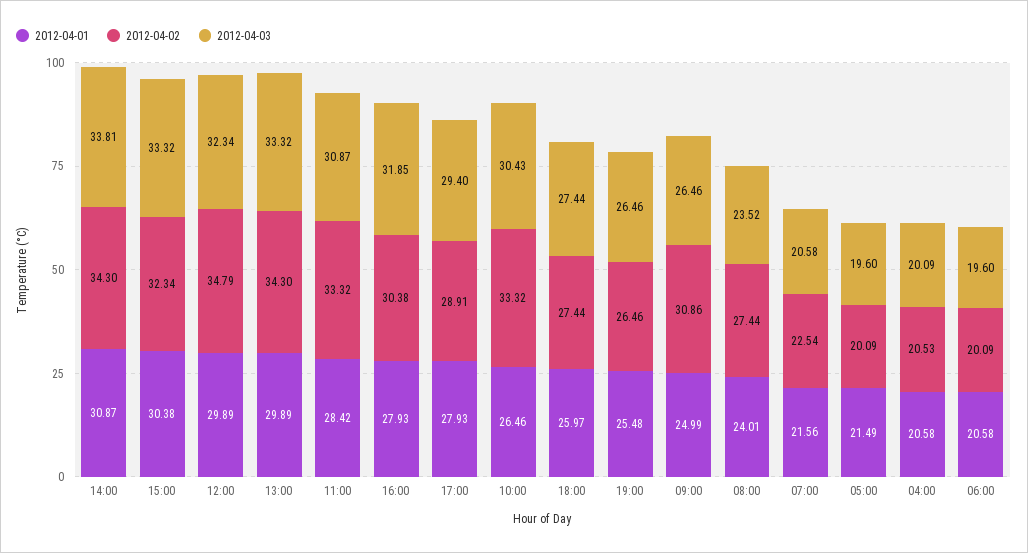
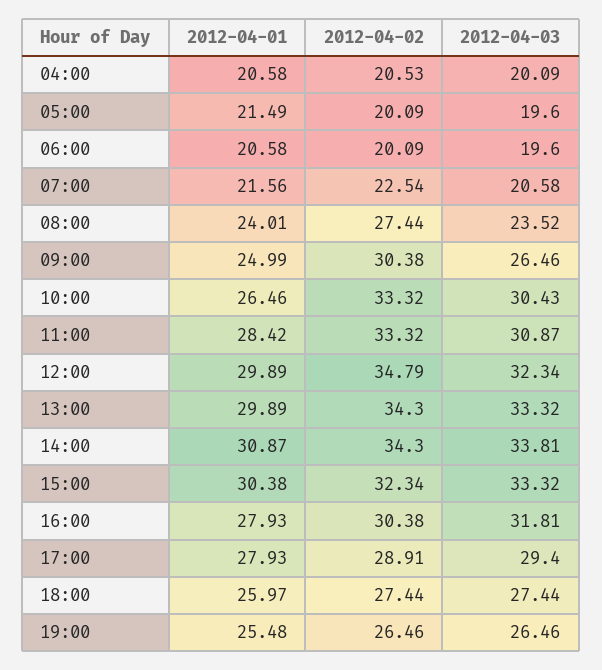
2012-04-03, 16:00: 31.85 -> 31.81
2012-04-02, 09:00: 30.86 -> 30.38

